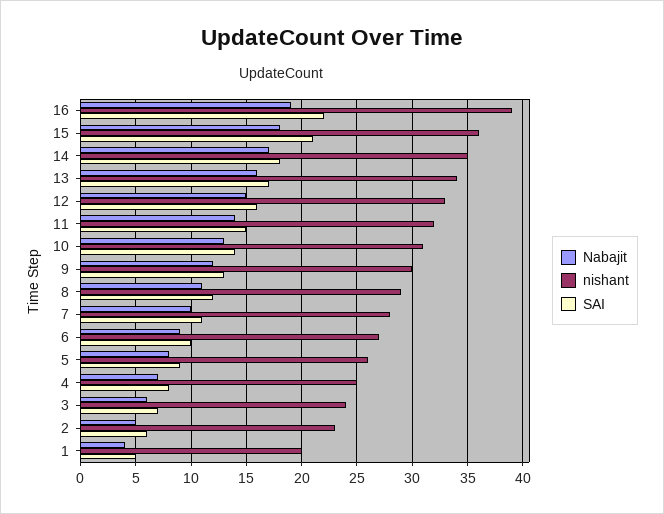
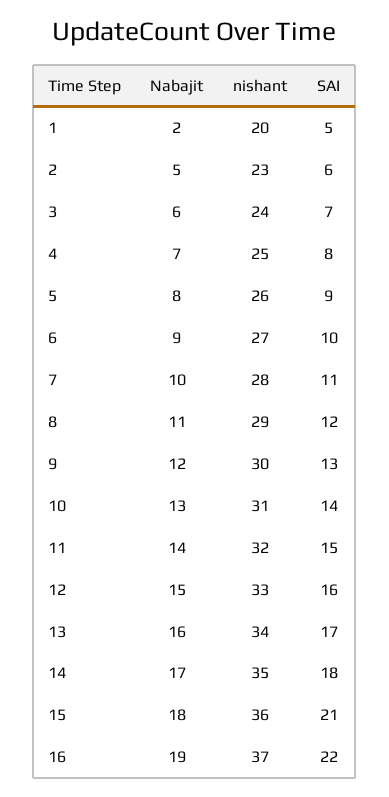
nishant, 16: 39 -> 37
Nabajit, 1: 4 -> 2

